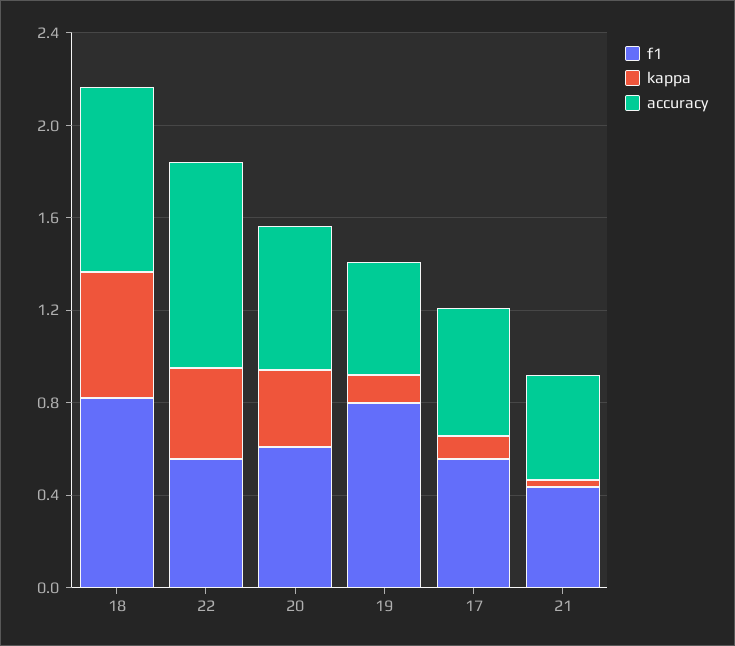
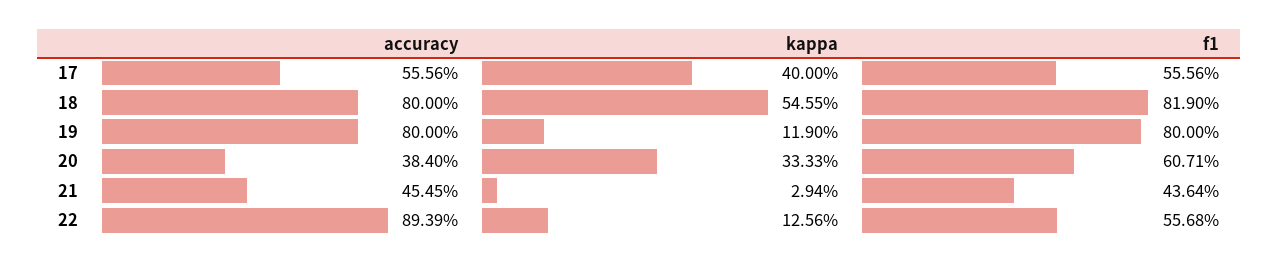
kappa, 22: 0.4 -> 0.1256
accuracy, 20: 0.6 -> 0.384
accuracy, 19: 0.5 -> 0.8
kappa, 17: 0.1 -> 0.4

